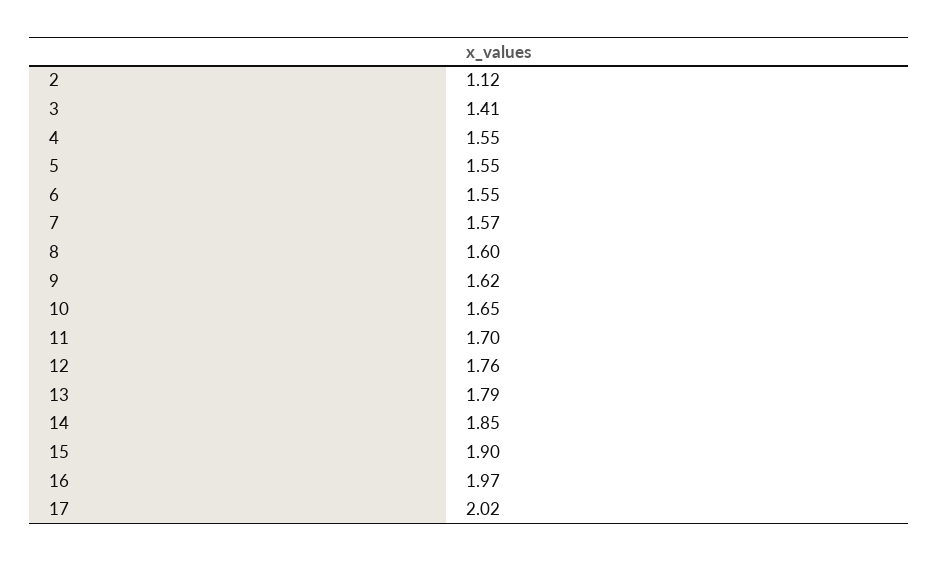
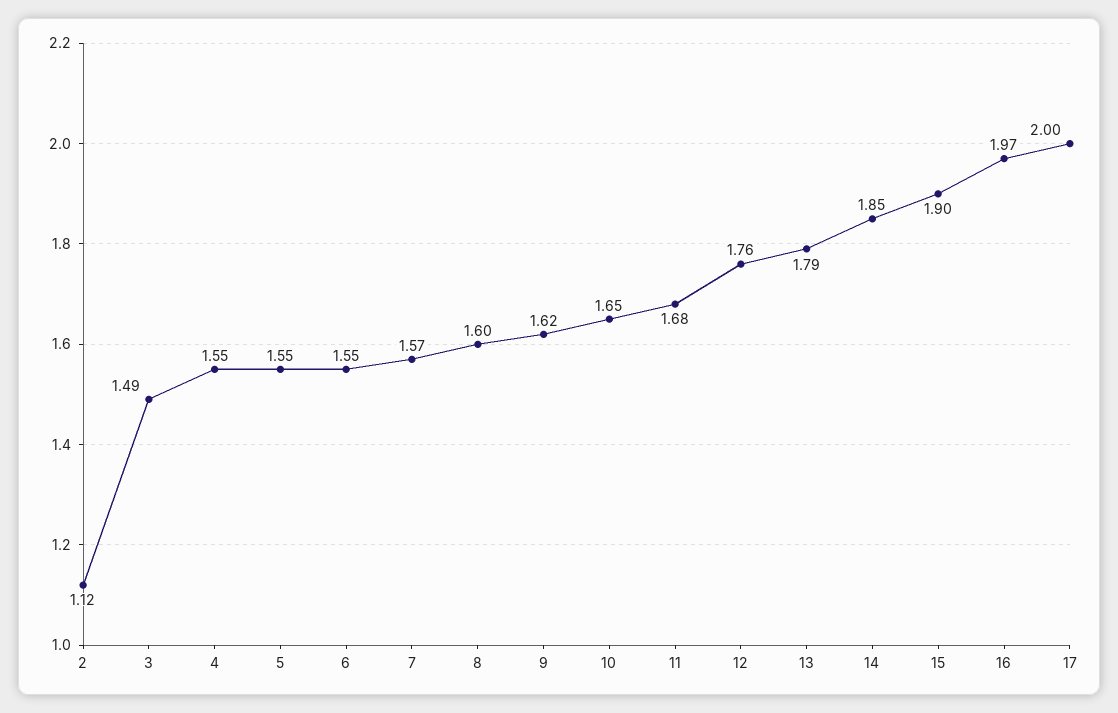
3: 1.41 -> 1.49
11: 1.7 -> 1.68
17: 2.02 -> 2

